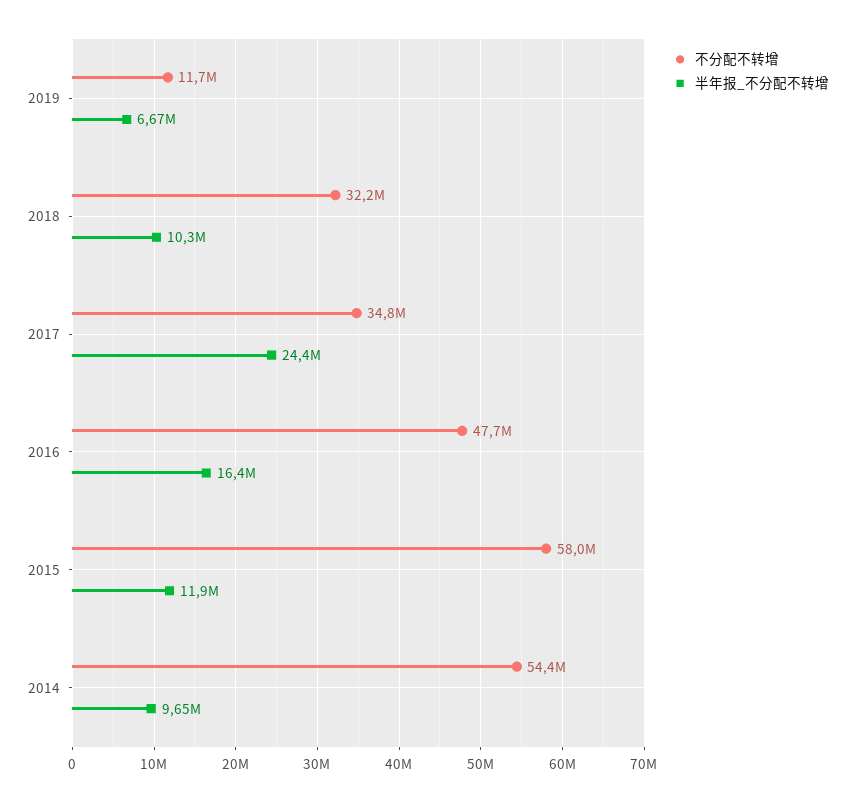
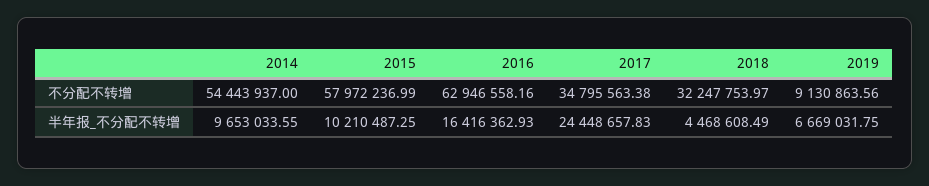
不分配不转增, 2019: 11700000 -> 9130863.56
半年报_不分配不转增, 2018: 10300000 -> 4468608.49
不分配不转增, 2016: 47700000 -> 62946558.16
半年报_不分配不转增, 2015: 11900000 -> 10210487.25

